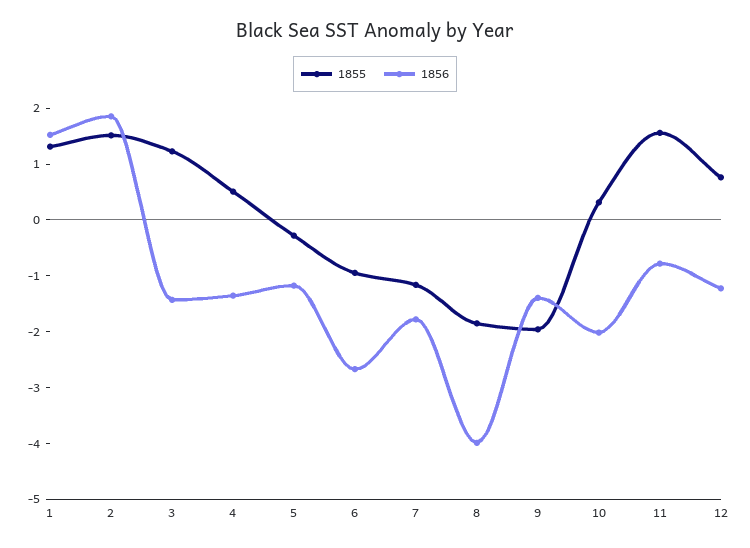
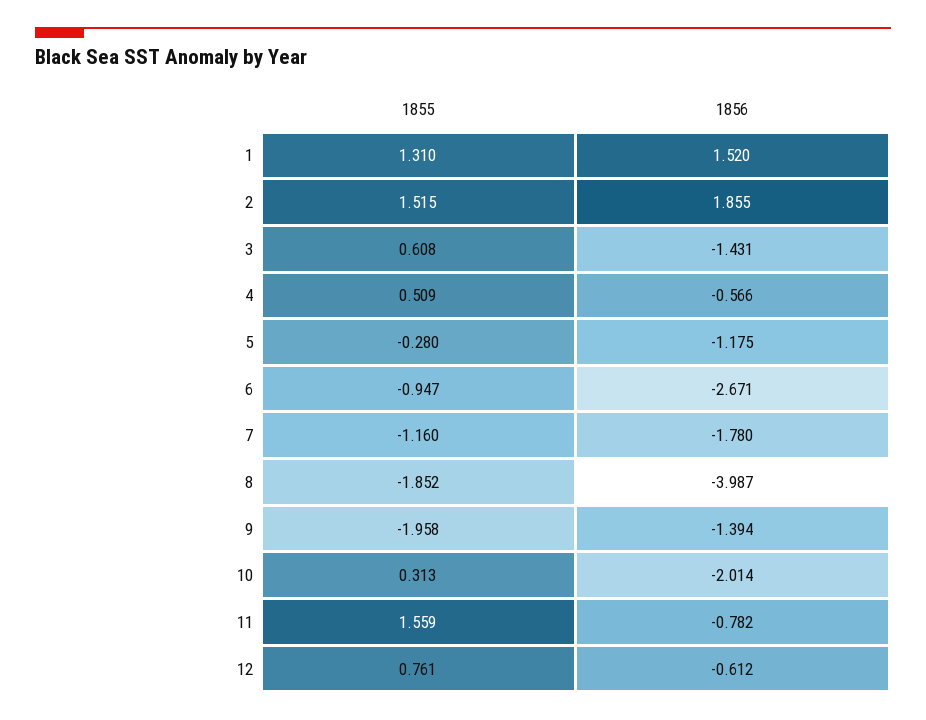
1855, 3: 1.2 -> 0.608
1856, 4: -1.4 -> -0.566
1856, 12: -1.2 -> -0.612

